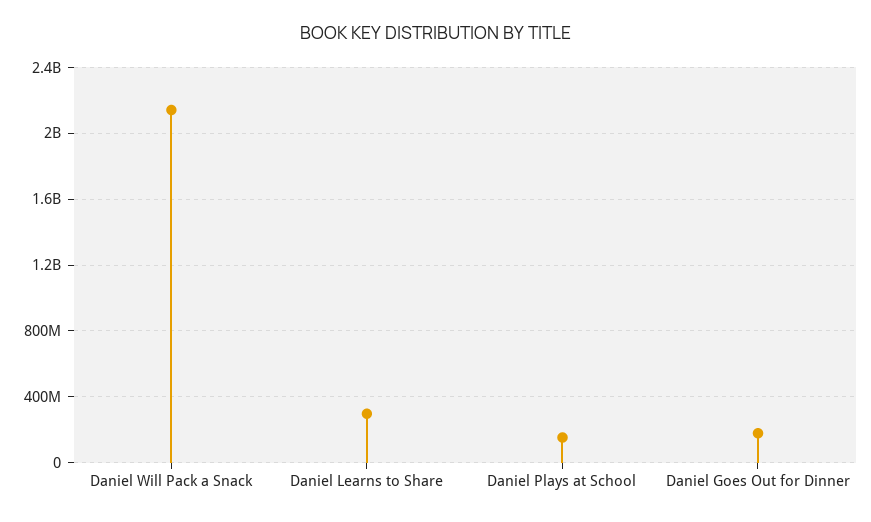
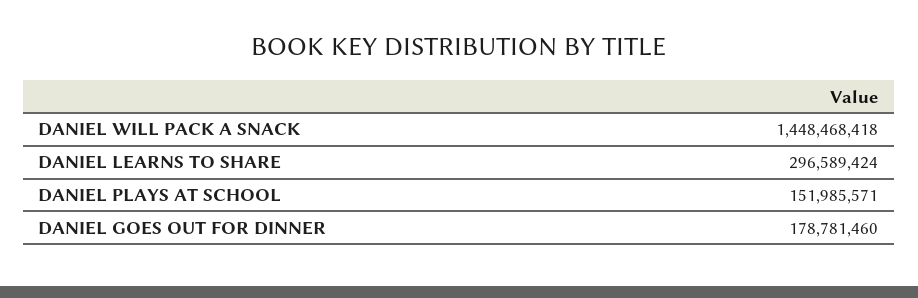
Daniel Will Pack a Snack: 2150000000 -> 1448468418

